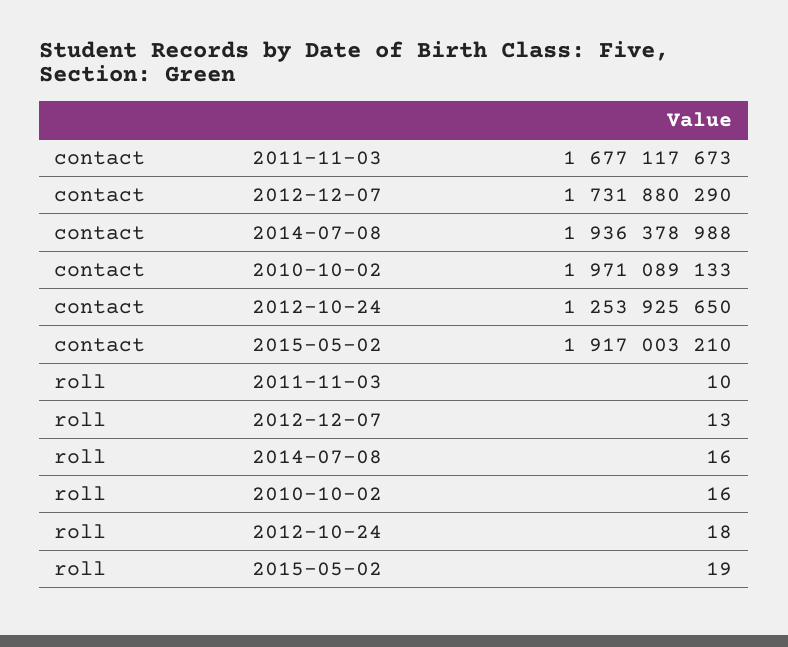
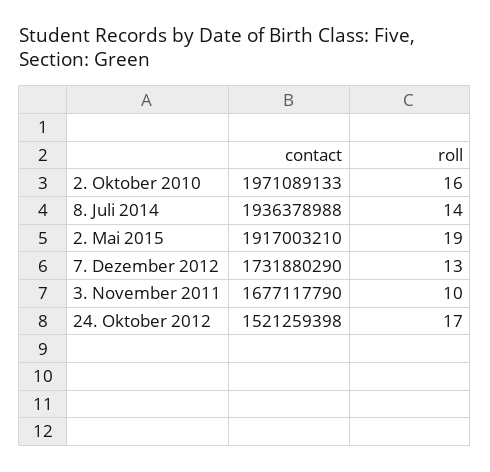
contact, 2011-11-03: 1677117673 -> 1677117790
contact, 2012-10-24: 1253925650 -> 1521259398
roll, 2014-07-08: 16 -> 14
roll, 2012-10-24: 18 -> 17

